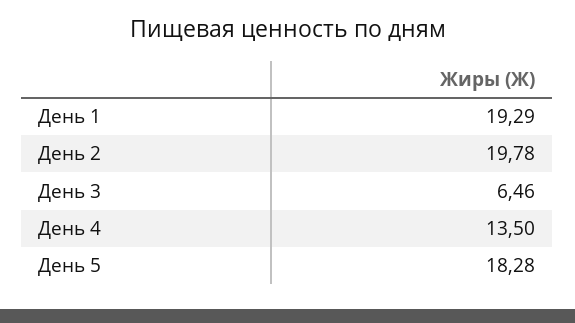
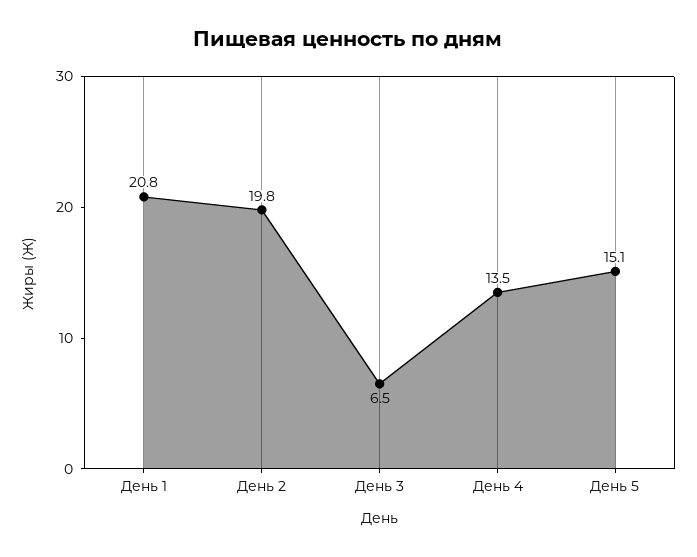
День 1: 19.29 -> 20.8
День 5: 18.28 -> 15.1

